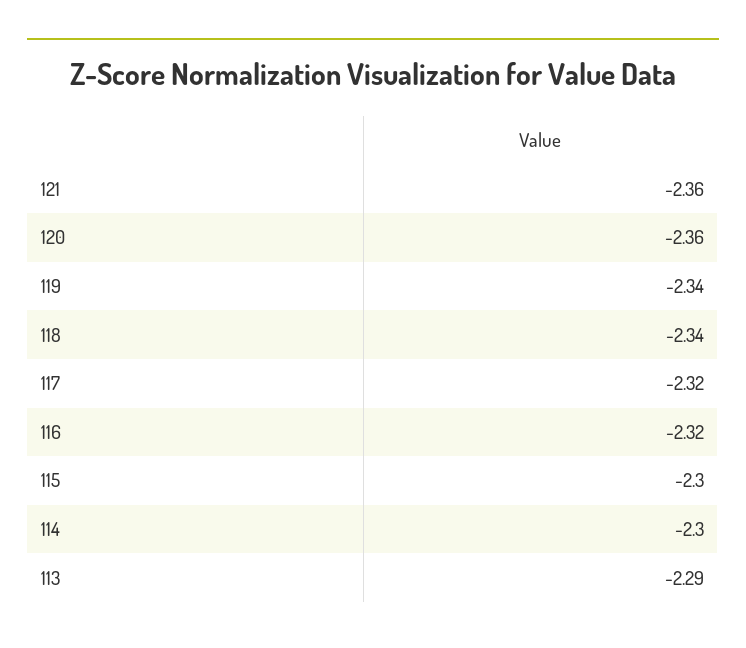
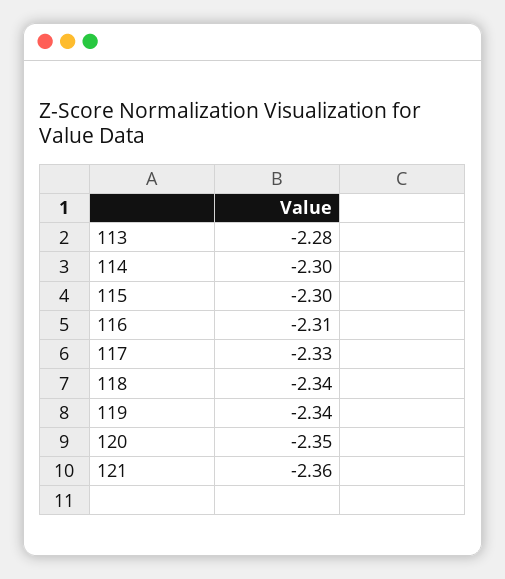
120: -2.36 -> -2.35
117: -2.32 -> -2.33
116: -2.32 -> -2.31
113: -2.29 -> -2.28

